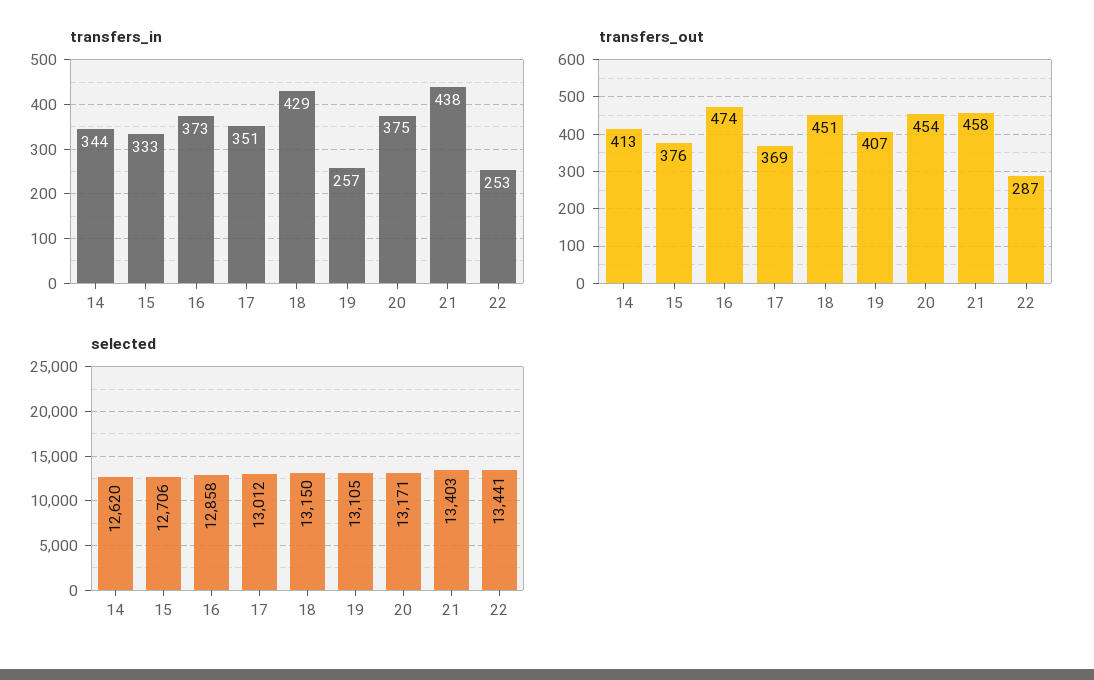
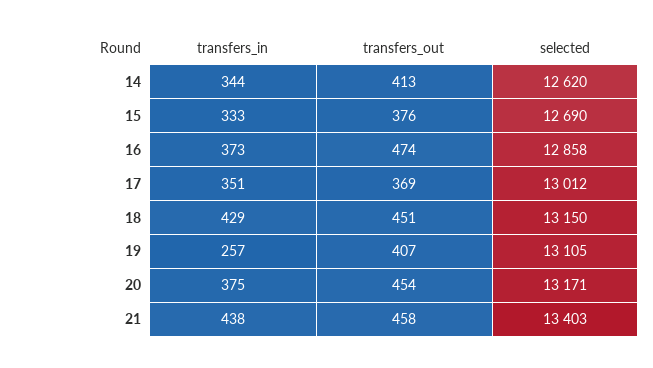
transfers_in, 22: 253 -> none
transfers_out, 22: 287 -> none
selected, 15: 12706 -> 12690
selected, 22: 13441 -> none

